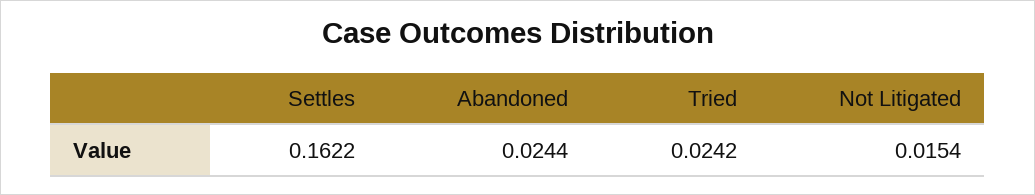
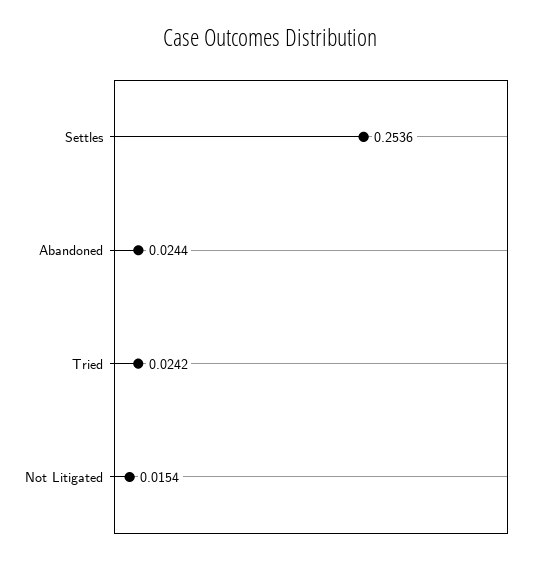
Settles: 0.1622 -> 0.2536

